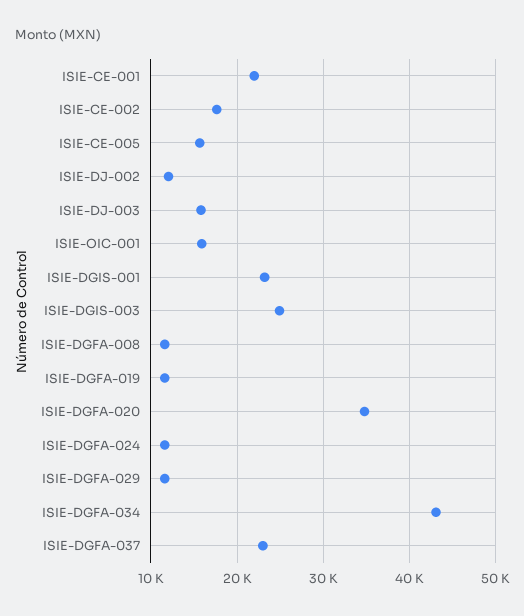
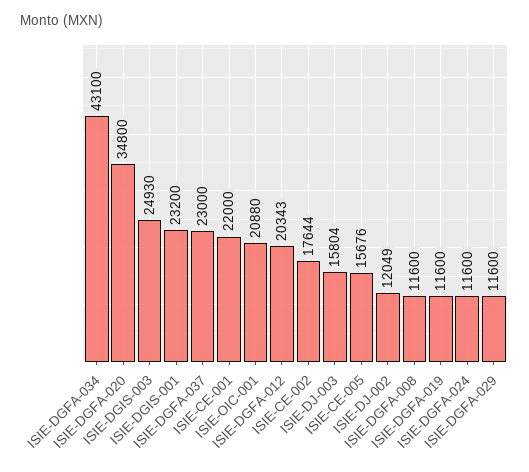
ISIE-OIC-001: 16000 -> 20880
ISIE-DGFA-012: none -> 20343

